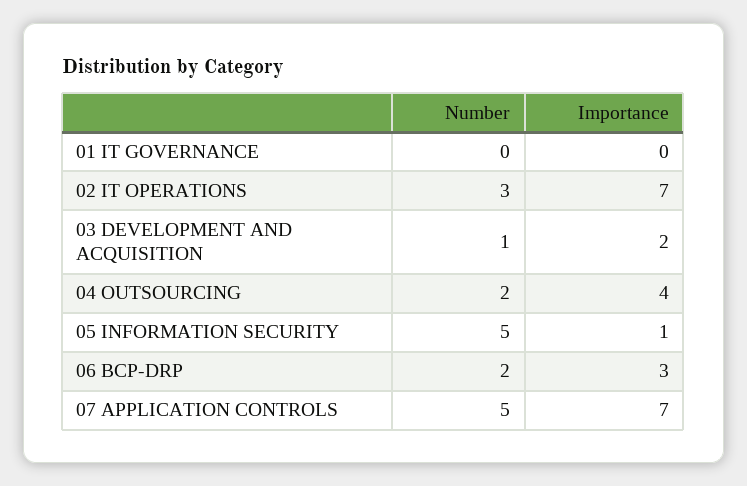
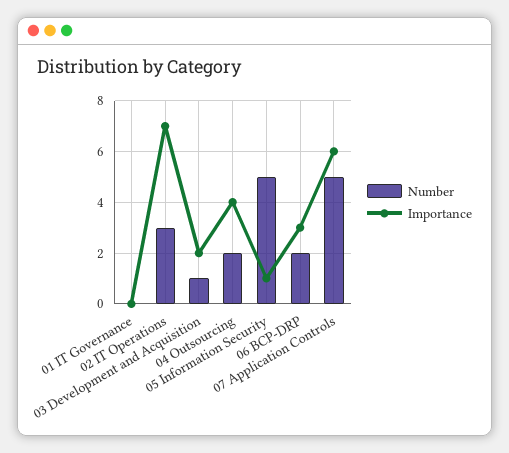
Importance, 07 APPLICATION CONTROLS: 7 -> 6

